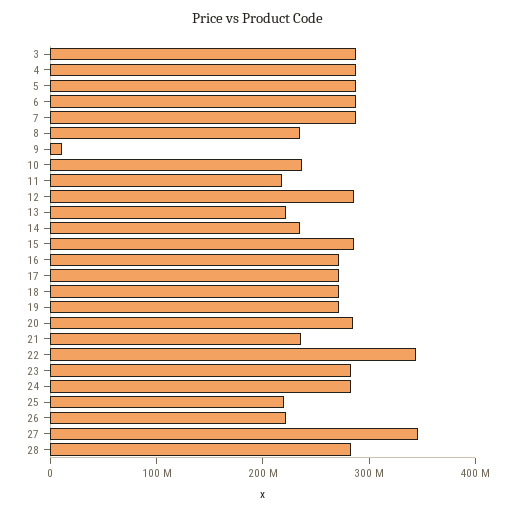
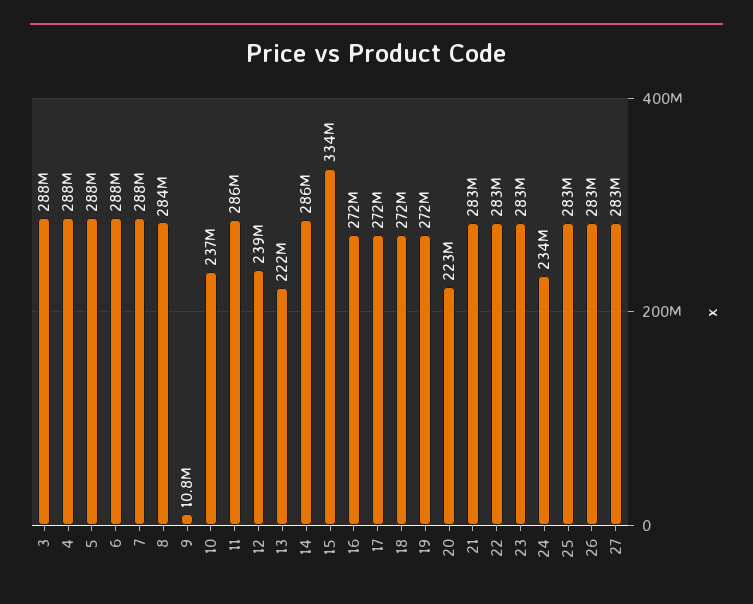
8: 240000000 -> 284000000
11: 220000000 -> 286000000
12: 280000000 -> 239000000
14: 240000000 -> 286000000
15: 280000000 -> 334000000
20: 280000000 -> 223000000
21: 240000000 -> 283000000
22: 340000000 -> 283000000
24: 280000000 -> 234000000
25: 220000000 -> 283000000
26: 220000000 -> 283000000
27: 340000000 -> 283000000
28: 280000000 -> none

